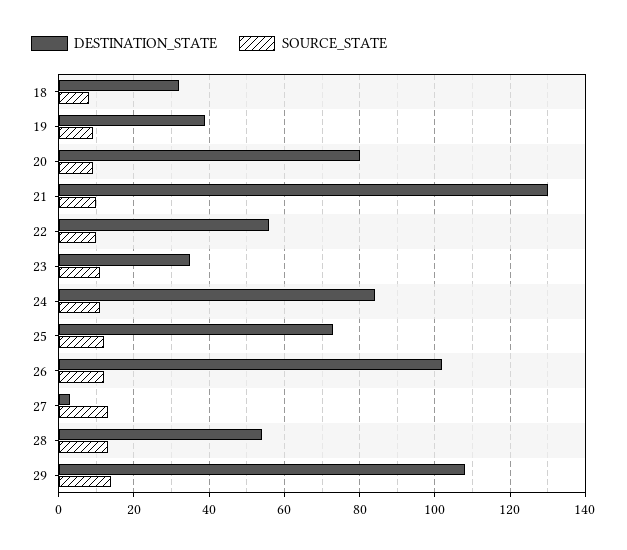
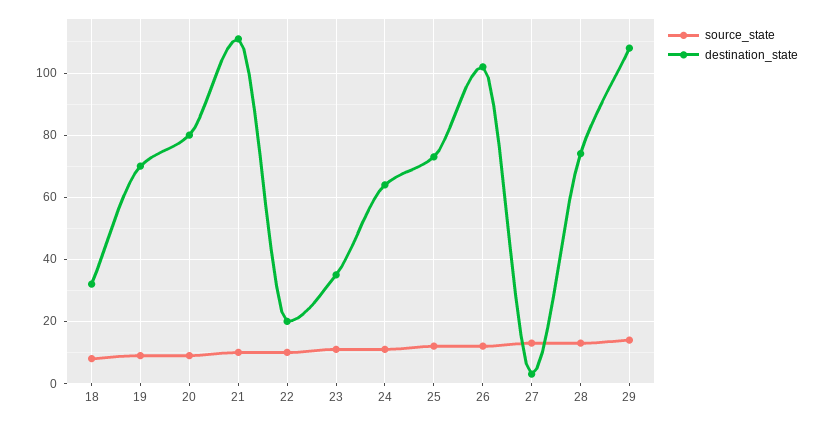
DESTINATION_STATE, 19: 40 -> 70
DESTINATION_STATE, 21: 130 -> 110
DESTINATION_STATE, 22: 55 -> 20
DESTINATION_STATE, 24: 85 -> 65
DESTINATION_STATE, 28: 55 -> 75

